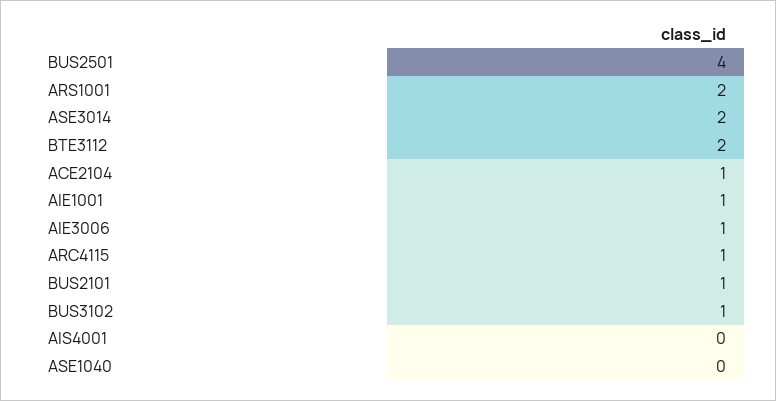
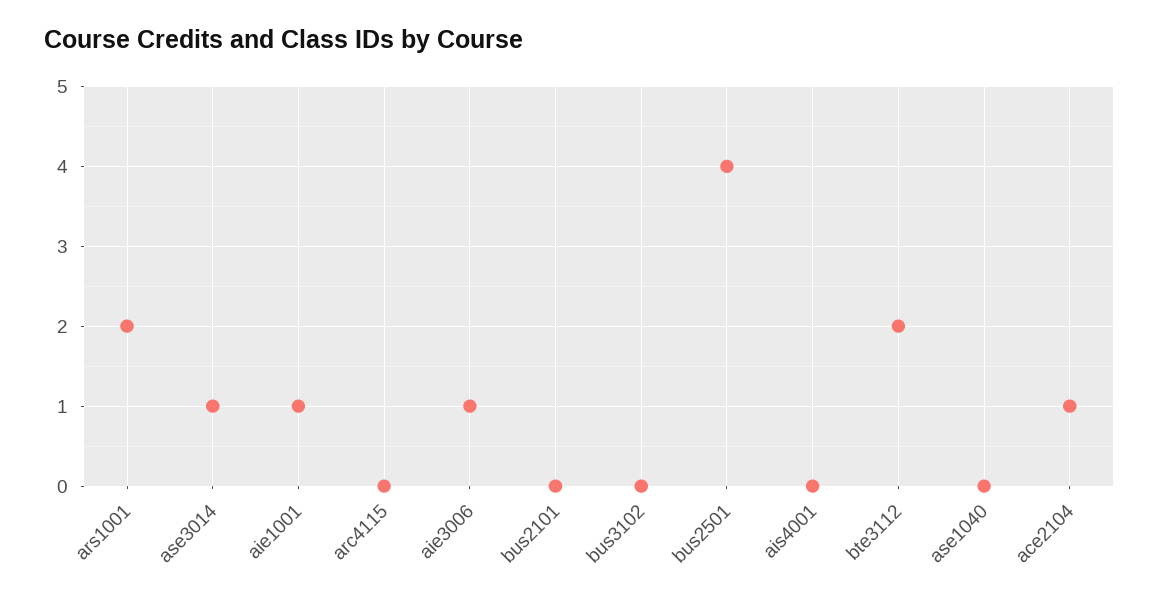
ASE3014: 2 -> 1
ARC4115: 1 -> 0
BUS2101: 1 -> 0
BUS3102: 1 -> 0

